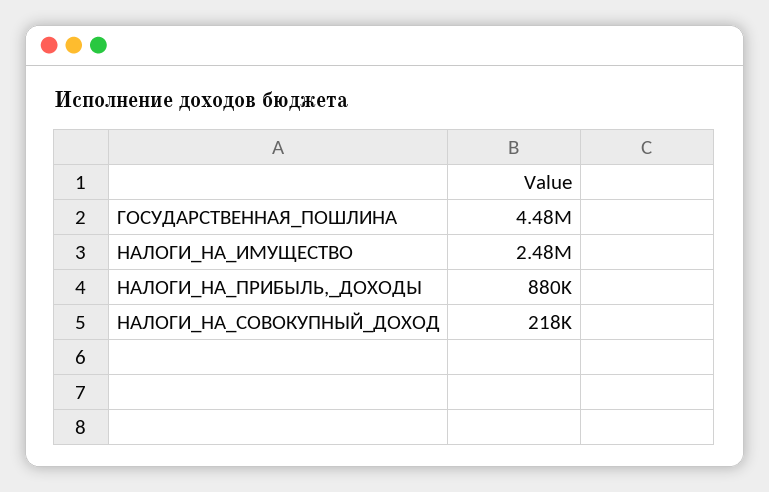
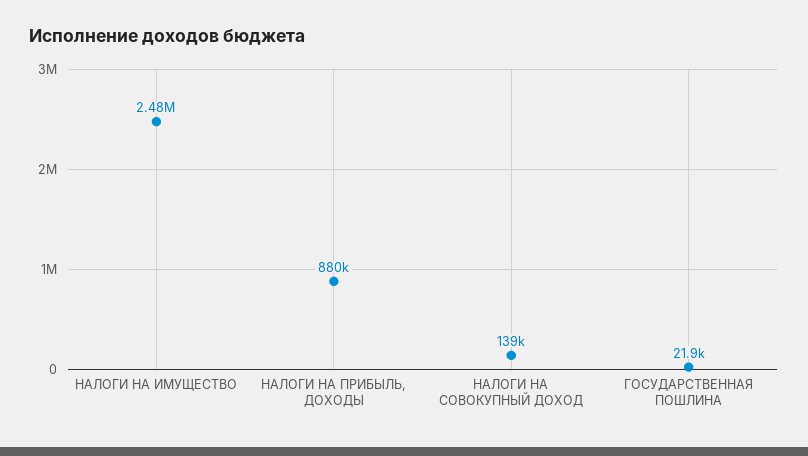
ГОСУДАРСТВЕННАЯ_ПОШЛИНА: 4480000 -> 21900
НАЛОГИ_НА_СОВОКУПНЫЙ_ДОХОД: 218000 -> 139000

